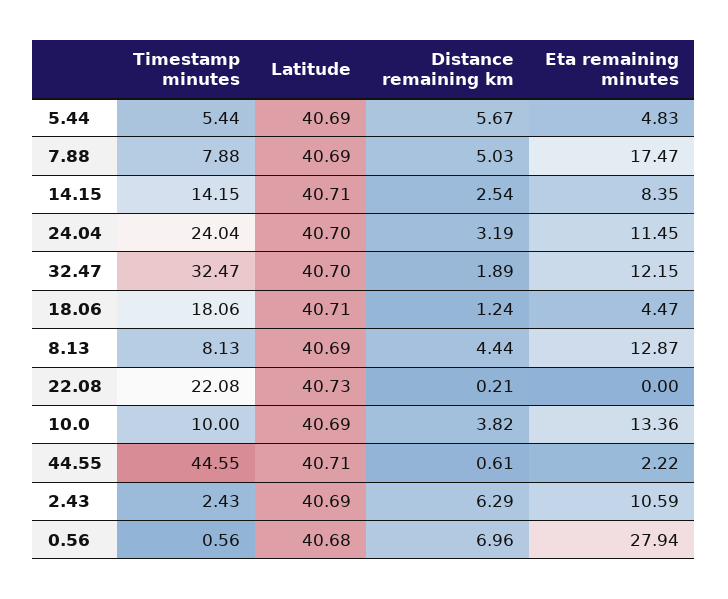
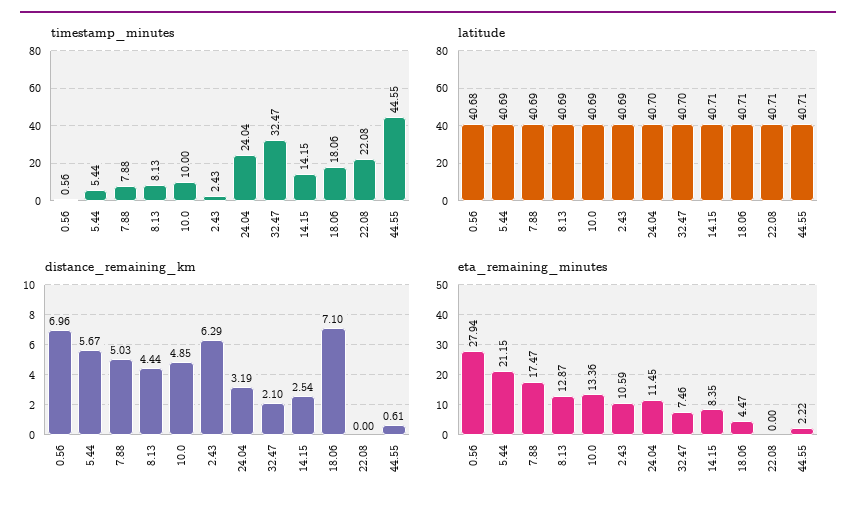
Eta remaining minutes, 5.44: 4.83 -> 21.15
Distance remaining km, 32.47: 1.89 -> 2.1
Eta remaining minutes, 32.47: 12.15 -> 7.46
Distance remaining km, 18.06: 1.24 -> 7.1
Latitude, 22.08: 40.73 -> 40.71
Distance remaining km, 22.08: 0.21 -> 0
Distance remaining km, 10.0: 3.82 -> 4.85

